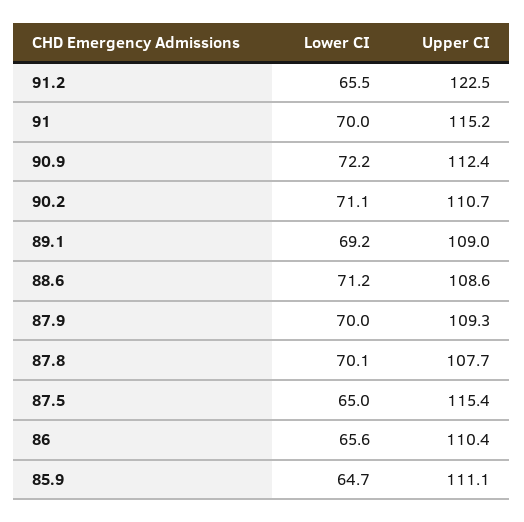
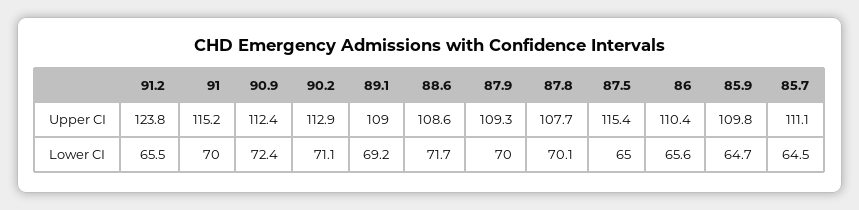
Upper CI, 91.2: 122.5 -> 123.8
Lower CI, 90.9: 72.2 -> 72.4
Upper CI, 90.2: 110.7 -> 112.9
Lower CI, 88.6: 71.2 -> 71.7
Upper CI, 85.9: 111.1 -> 109.8
Upper CI, 85.7: none -> 111.1
Lower CI, 85.7: none -> 64.5

